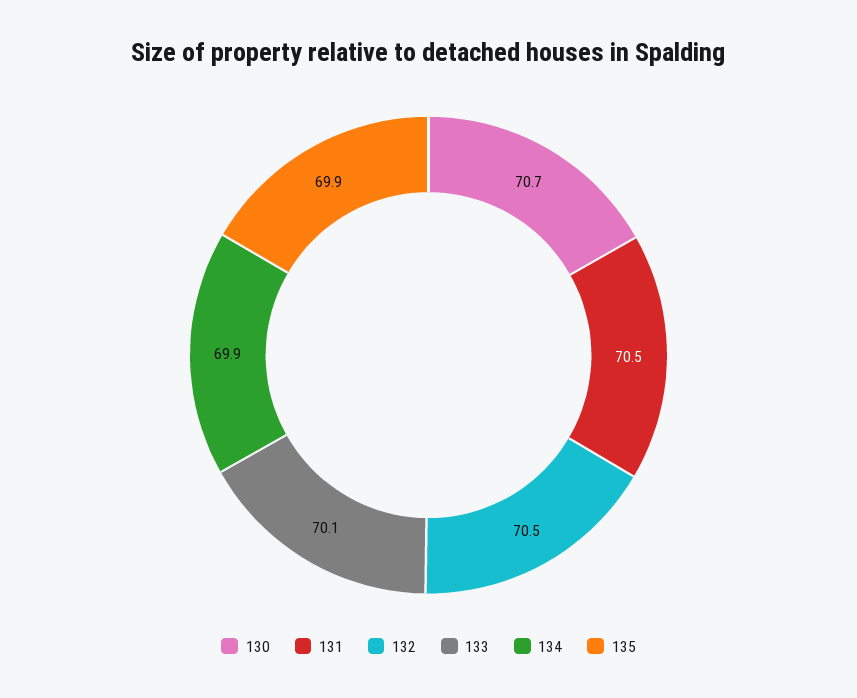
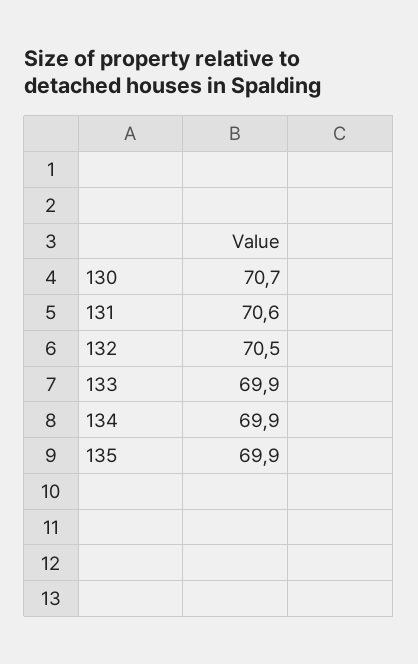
131: 70.5 -> 70.6
133: 70.1 -> 69.9

